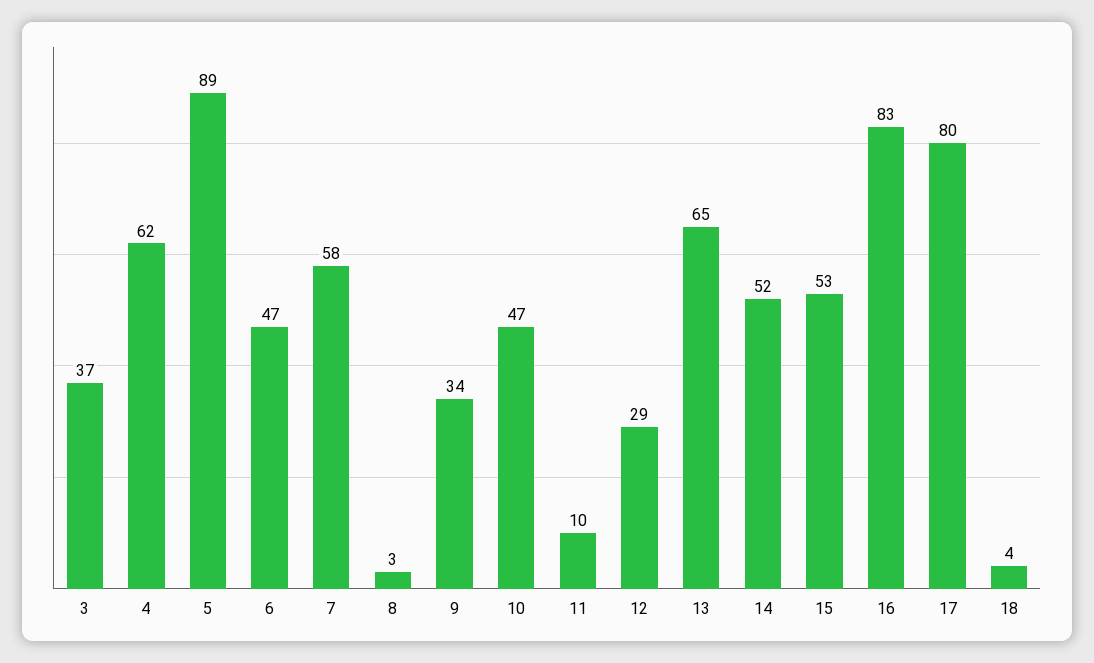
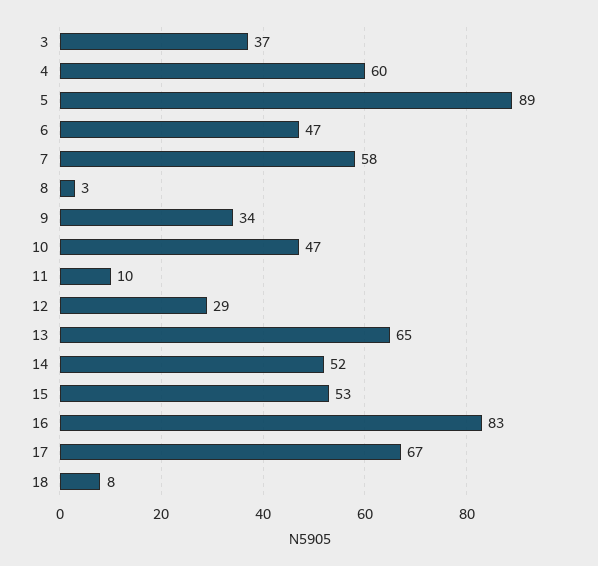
4: 62 -> 60
17: 80 -> 67
18: 4 -> 8

